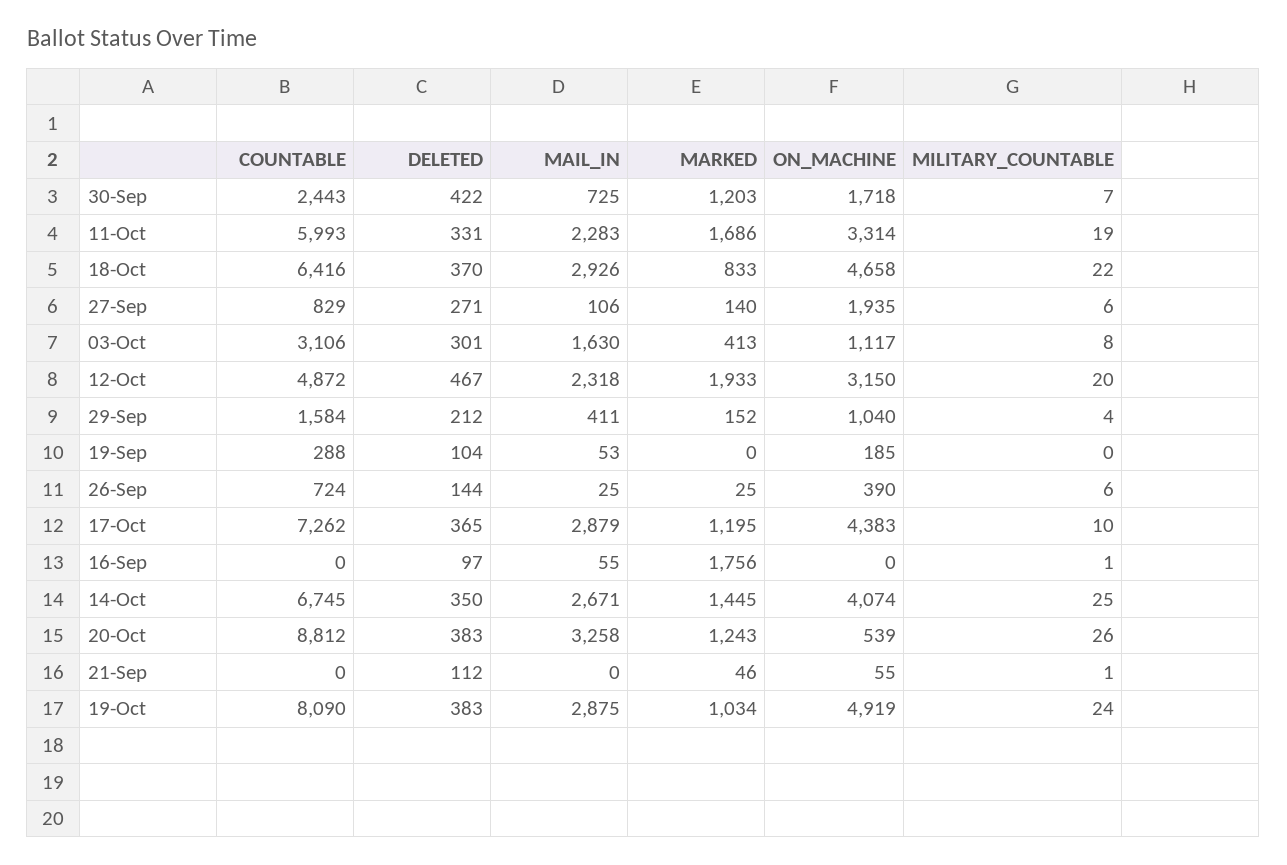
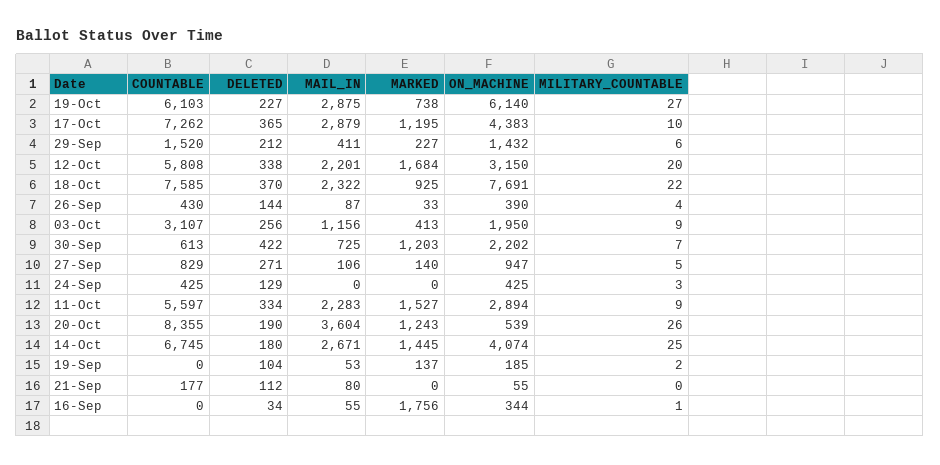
COUNTABLE, 30-Sep: 2443 -> 613
ON_MACHINE, 30-Sep: 1718 -> 2202
COUNTABLE, 11-Oct: 5993 -> 5597
DELETED, 11-Oct: 331 -> 334
MARKED, 11-Oct: 1686 -> 1527
ON_MACHINE, 11-Oct: 3314 -> 2894
MILITARY_COUNTABLE, 11-Oct: 19 -> 9
COUNTABLE, 18-Oct: 6416 -> 7585
MAIL_IN, 18-Oct: 2926 -> 2322
MARKED, 18-Oct: 833 -> 925
ON_MACHINE, 18-Oct: 4658 -> 7691
ON_MACHINE, 27-Sep: 1935 -> 947
MILITARY_COUNTABLE, 27-Sep: 6 -> 5
COUNTABLE, 03-Oct: 3106 -> 3107
DELETED, 03-Oct: 301 -> 256
MAIL_IN, 03-Oct: 1630 -> 1156
ON_MACHINE, 03-Oct: 1117 -> 1950
MILITARY_COUNTABLE, 03-Oct: 8 -> 9
COUNTABLE, 12-Oct: 4872 -> 5808
DELETED, 12-Oct: 467 -> 338
MAIL_IN, 12-Oct: 2318 -> 2201
MARKED, 12-Oct: 1933 -> 1684
COUNTABLE, 29-Sep: 1584 -> 1520
MARKED, 29-Sep: 152 -> 227
ON_MACHINE, 29-Sep: 1040 -> 1432
MILITARY_COUNTABLE, 29-Sep: 4 -> 6
COUNTABLE, 19-Sep: 288 -> 0
MARKED, 19-Sep: 0 -> 137
MILITARY_COUNTABLE, 19-Sep: 0 -> 2
COUNTABLE, 26-Sep: 724 -> 430
MAIL_IN, 26-Sep: 25 -> 87
MARKED, 26-Sep: 25 -> 33
MILITARY_COUNTABLE, 26-Sep: 6 -> 4
DELETED, 16-Sep: 97 -> 34
ON_MACHINE, 16-Sep: 0 -> 344
DELETED, 14-Oct: 350 -> 180
COUNTABLE, 20-Oct: 8812 -> 8355
DELETED, 20-Oct: 383 -> 190
MAIL_IN, 20-Oct: 3258 -> 3604
COUNTABLE, 21-Sep: 0 -> 177
MAIL_IN, 21-Sep: 0 -> 80
MARKED, 21-Sep: 46 -> 0
MILITARY_COUNTABLE, 21-Sep: 1 -> 0
COUNTABLE, 19-Oct: 8090 -> 6103
DELETED, 19-Oct: 383 -> 227
MARKED, 19-Oct: 1034 -> 738
ON_MACHINE, 19-Oct: 4919 -> 6140
MILITARY_COUNTABLE, 19-Oct: 24 -> 27
COUNTABLE, 24-Sep: none -> 425
DELETED, 24-Sep: none -> 129
MAIL_IN, 24-Sep: none -> 0
MARKED, 24-Sep: none -> 0
ON_MACHINE, 24-Sep: none -> 425
MILITARY_COUNTABLE, 24-Sep: none -> 3

